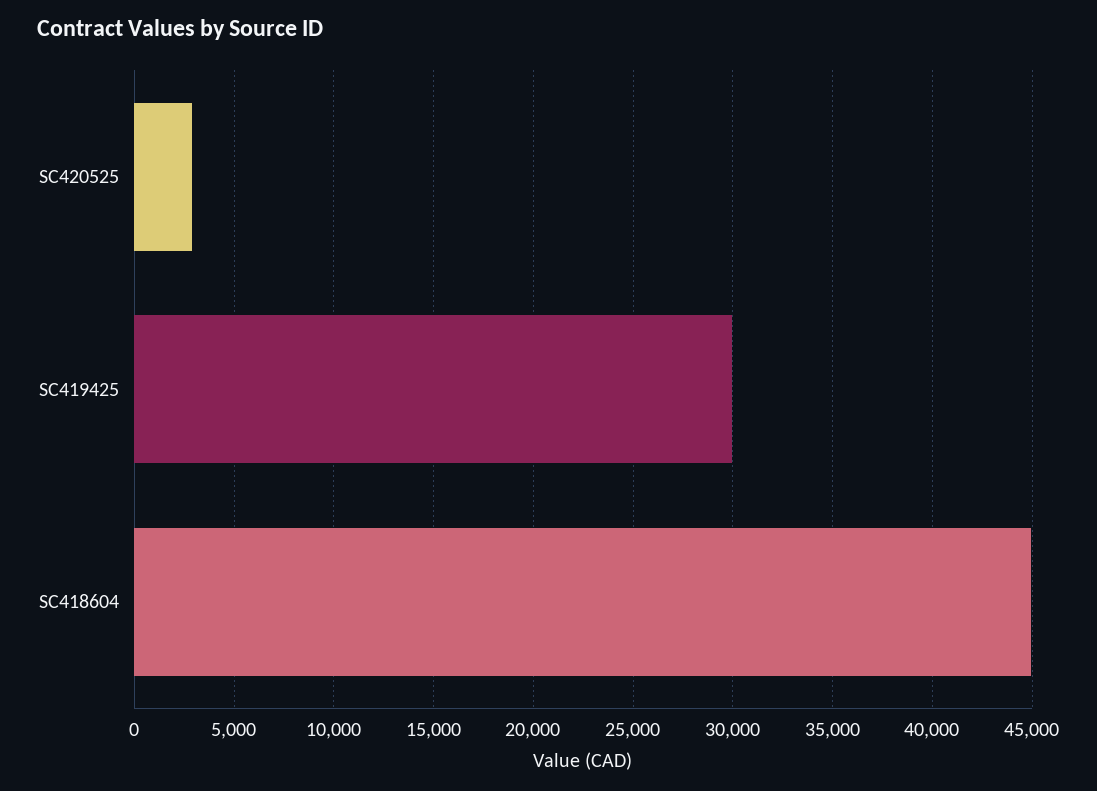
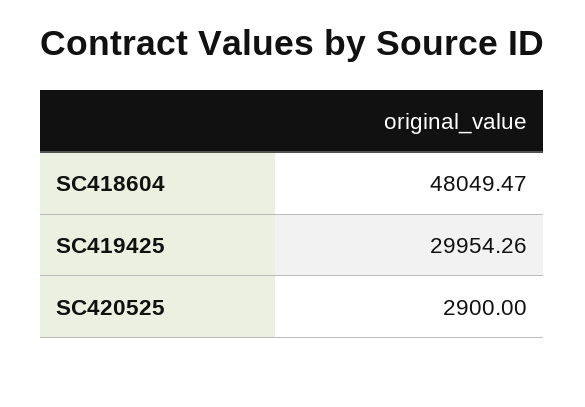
SC418604: 45000 -> 48049.47

